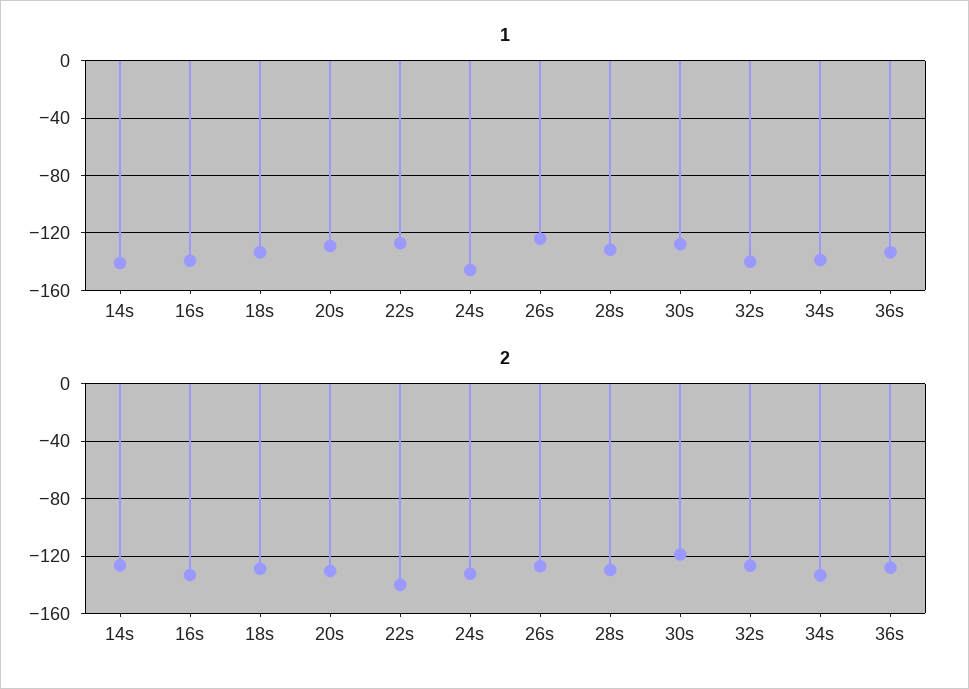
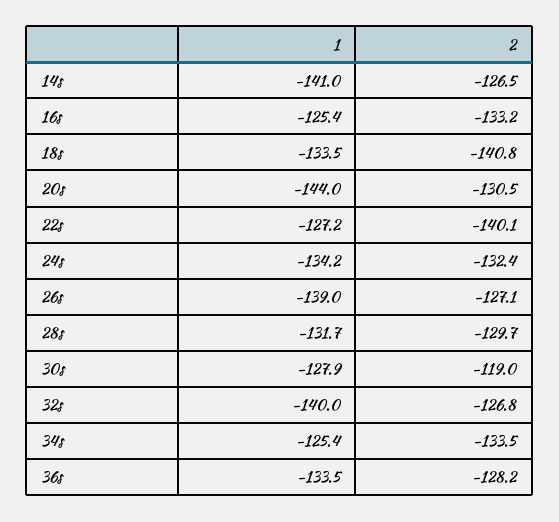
1, 16s: -140 -> -125.4
1, 20s: -130 -> -144
1, 24s: -145 -> -134.2
1, 26s: -125 -> -139
1, 34s: -140 -> -125.4
2, 18s: -130 -> -140.8

